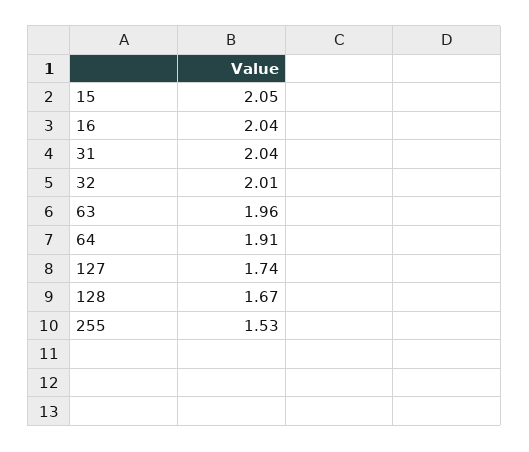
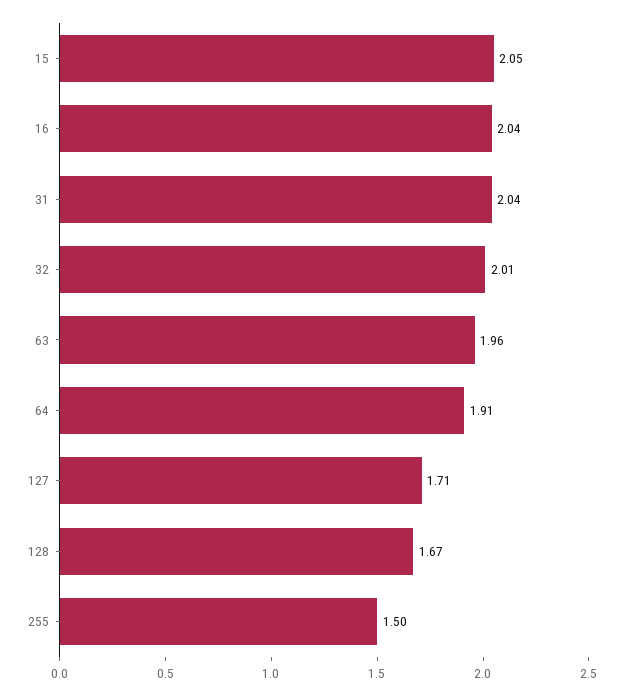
127: 1.74 -> 1.71
255: 1.53 -> 1.5

